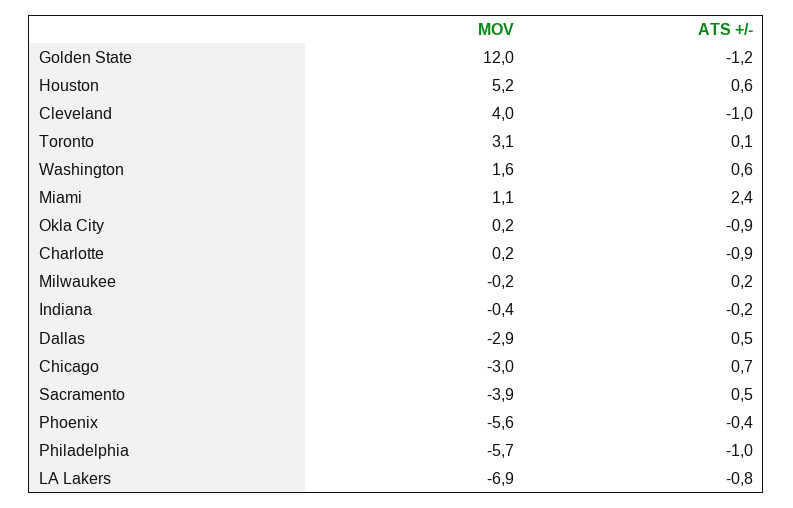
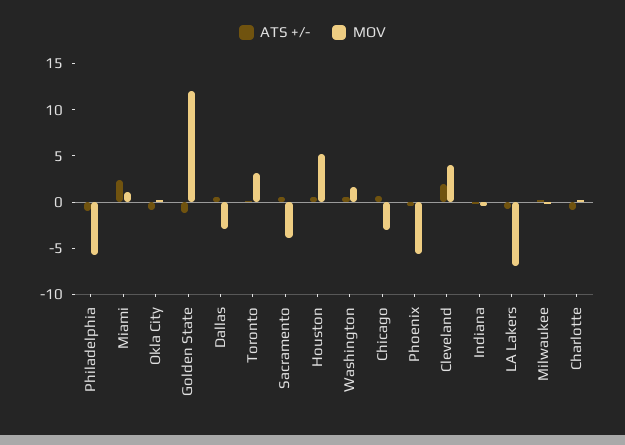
ATS +/-, Cleveland: -1 -> 2

